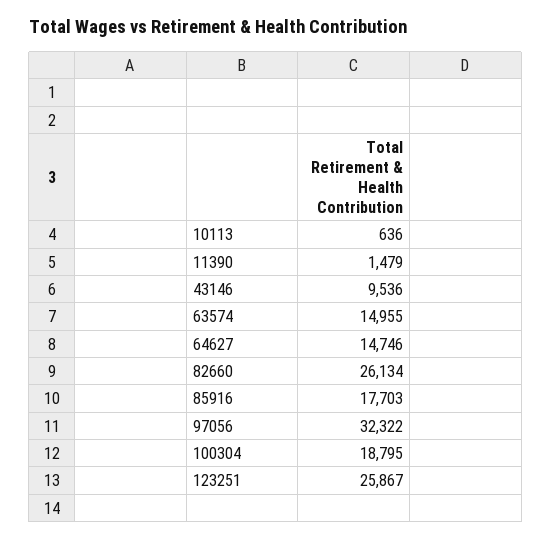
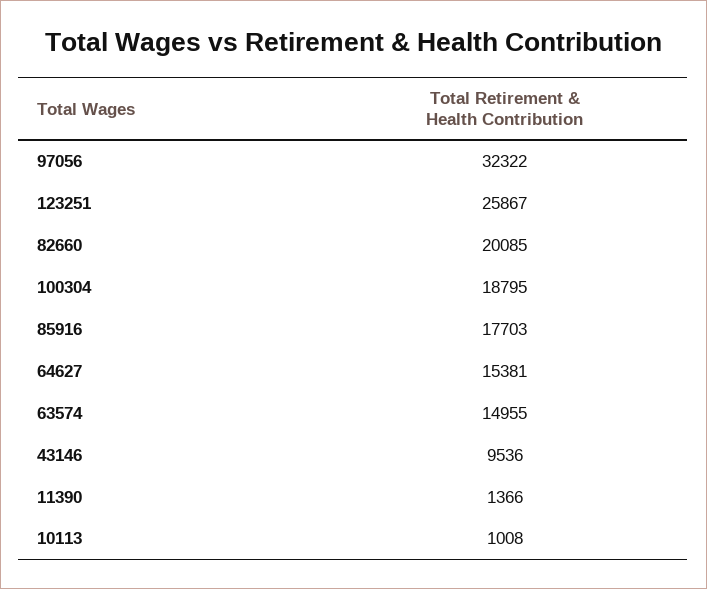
10113: 636 -> 1008
11390: 1479 -> 1366
64627: 14746 -> 15381
82660: 26134 -> 20085

